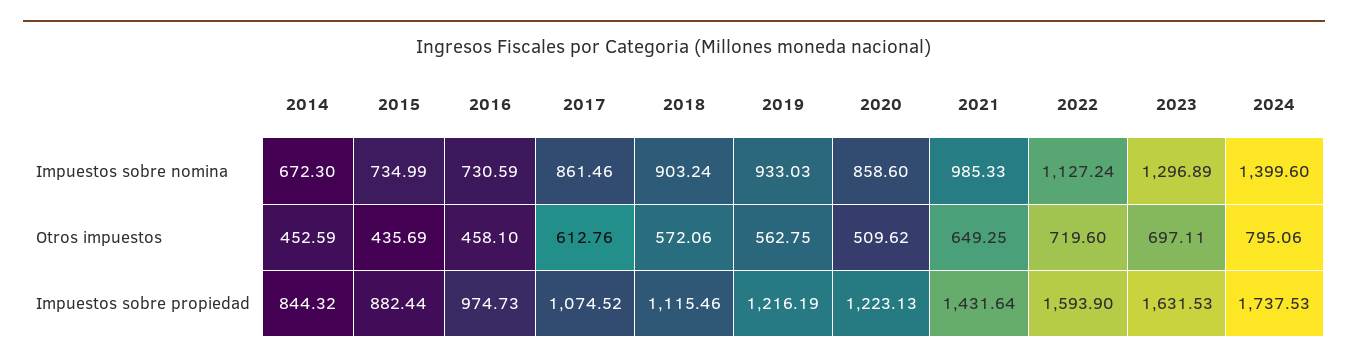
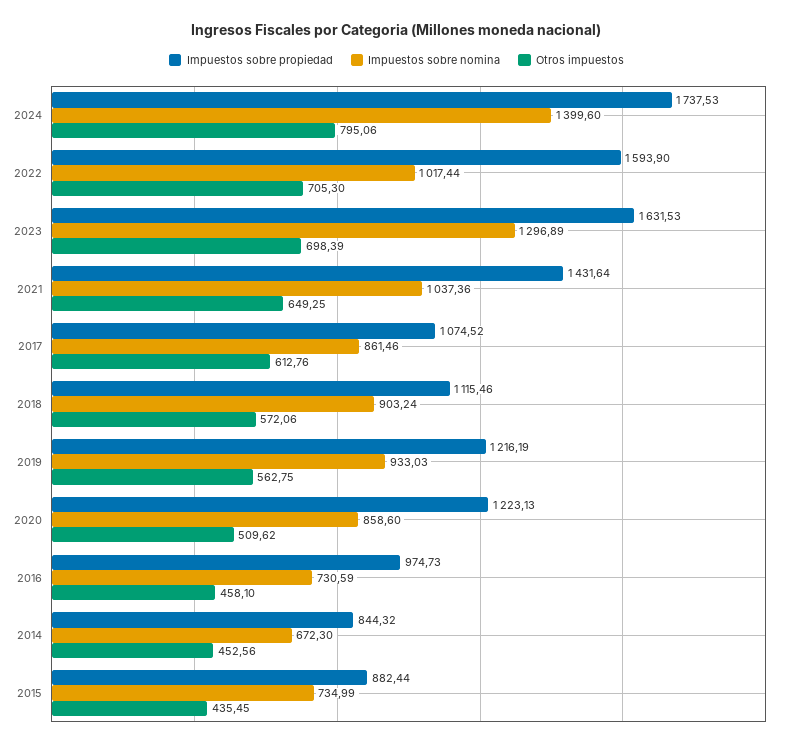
Impuestos sobre nomina, 2021: 985.33 -> 1037.36
Impuestos sobre nomina, 2022: 1127.24 -> 1017.44
Otros impuestos, 2014: 452.59 -> 452.56
Otros impuestos, 2015: 435.69 -> 435.45
Otros impuestos, 2022: 719.6 -> 705.3
Otros impuestos, 2023: 697.11 -> 698.39

